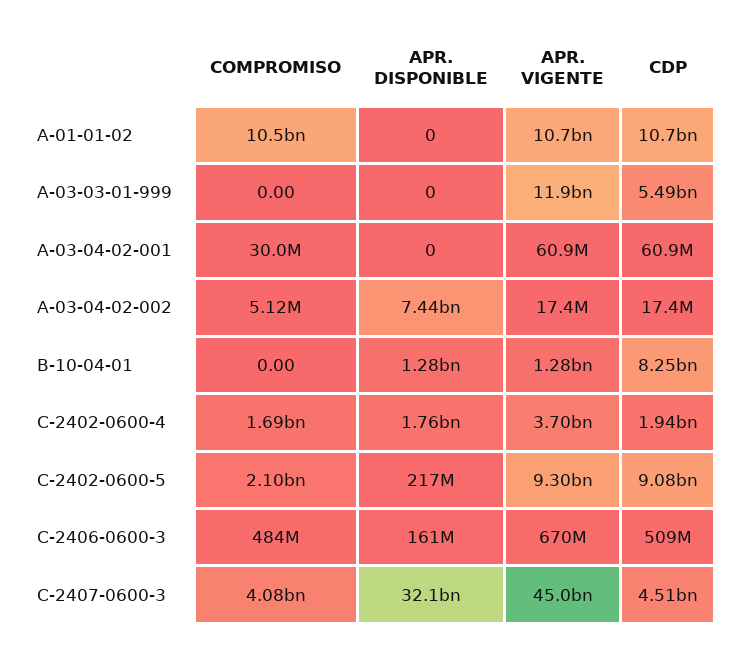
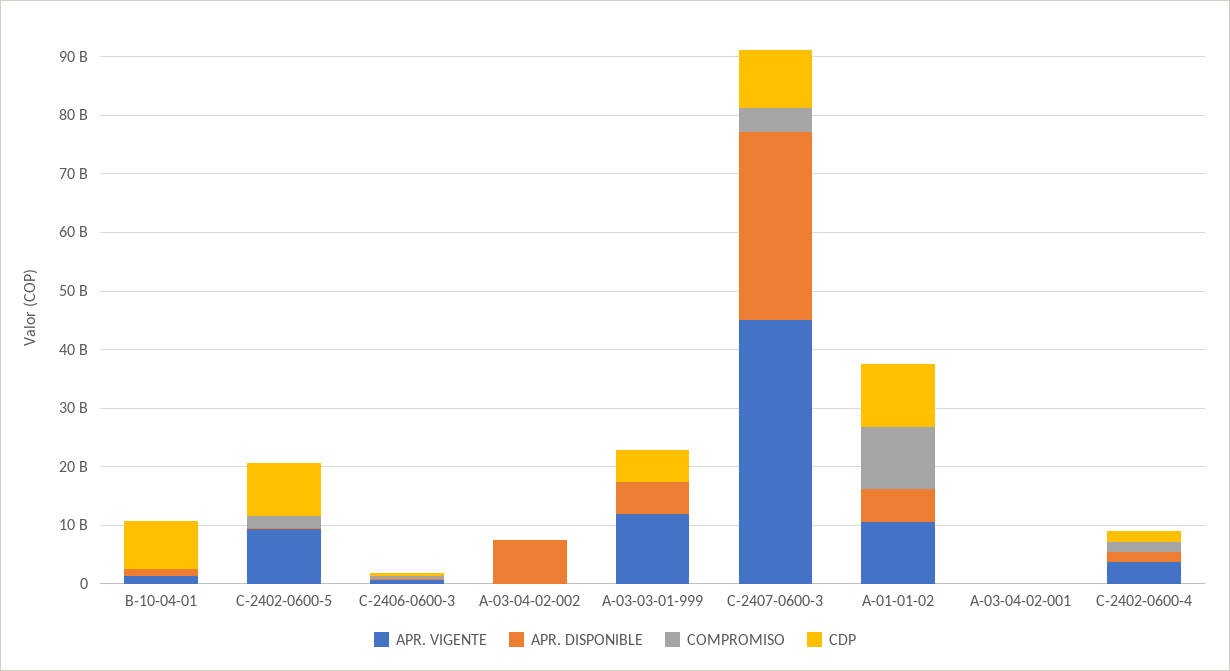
APR. DISPONIBLE, A-01-01-02: 0 -> 6000000000
APR. DISPONIBLE, A-03-03-01-999: 0 -> 6000000000
CDP, C-2407-0600-3: 4510000000 -> 10000000000

